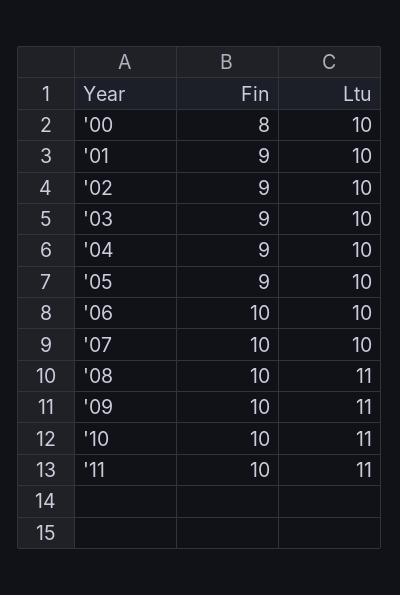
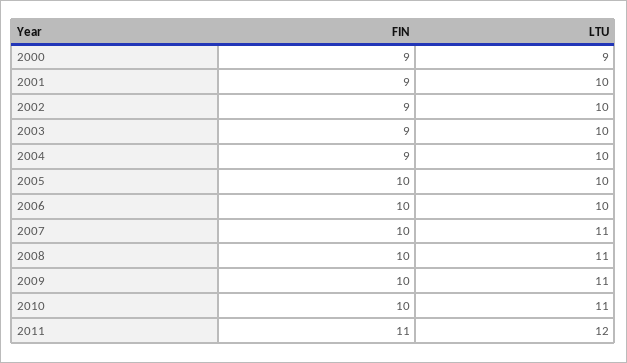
Fin, '00: 8 -> 9
Ltu, '00: 10 -> 9
Fin, '05: 9 -> 10
Ltu, '07: 10 -> 11
Fin, '11: 10 -> 11
Ltu, '11: 11 -> 12

